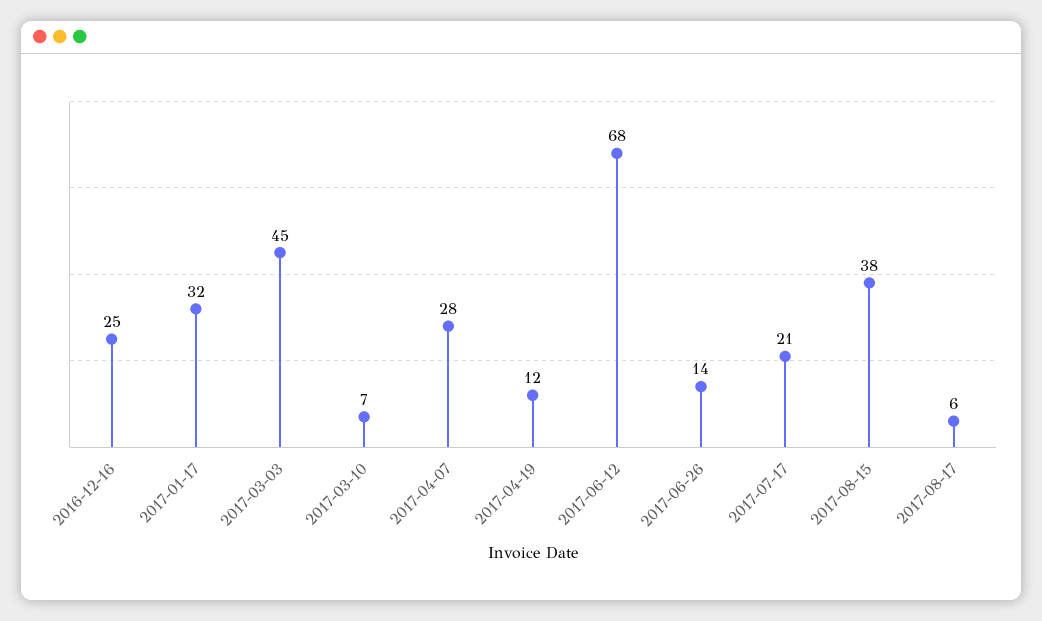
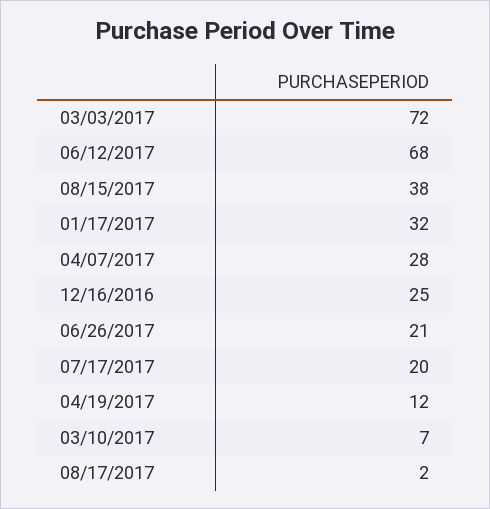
2017-03-03: 45 -> 72
2017-06-26: 14 -> 21
2017-07-17: 21 -> 20
2017-08-17: 6 -> 2

